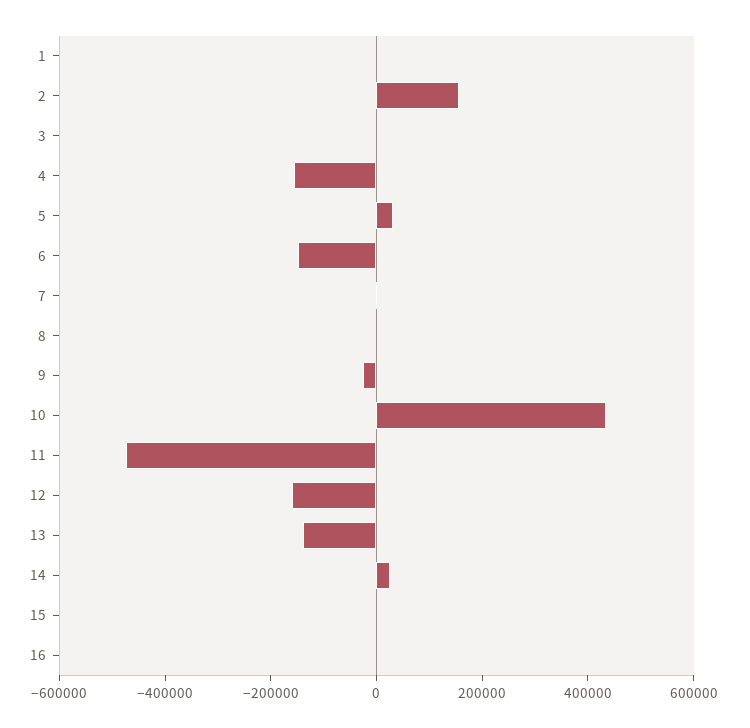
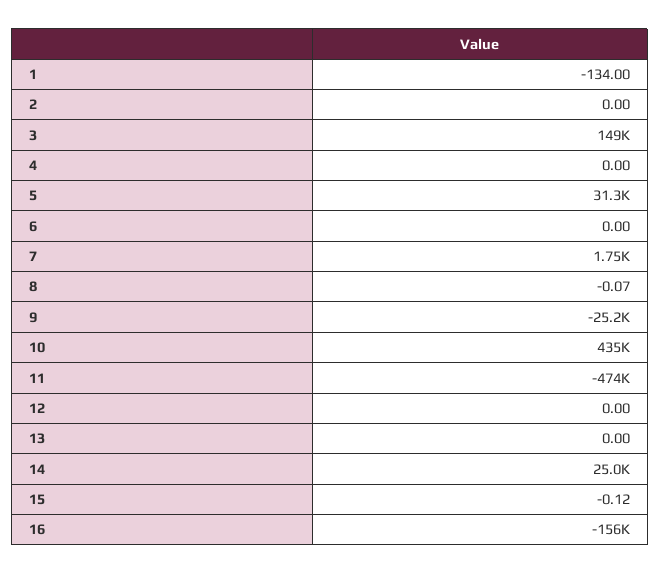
2: 150000 -> 0
3: 0 -> 149000
4: -150000 -> 0
6: -150000 -> 0
12: -150000 -> 0
13: -150000 -> 0
16: 0 -> -156000

